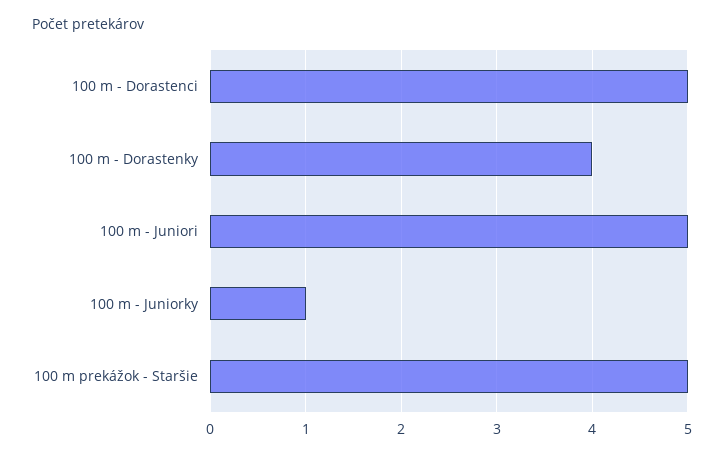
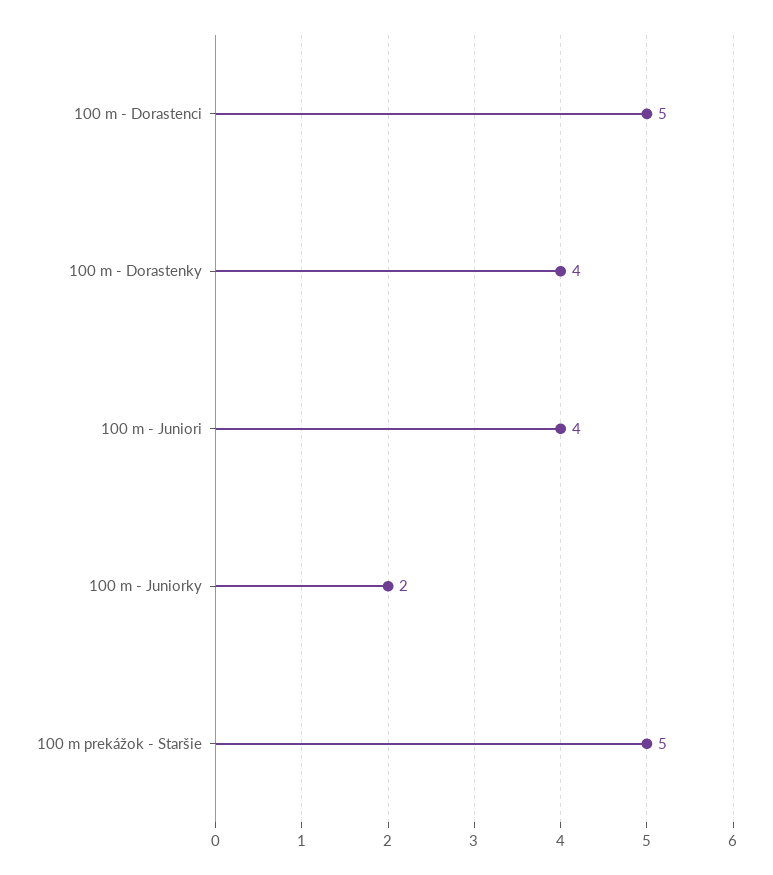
100 m - Juniori: 5 -> 4
100 m - Juniorky: 1 -> 2

